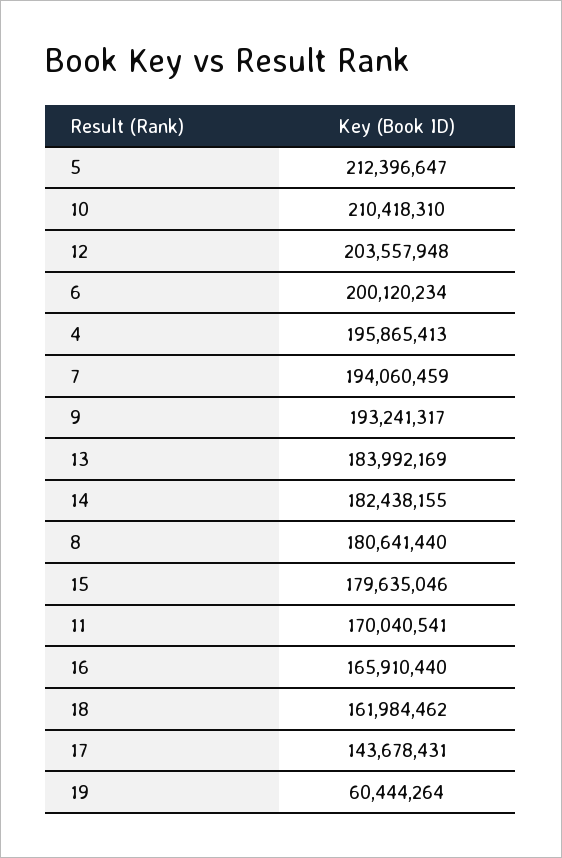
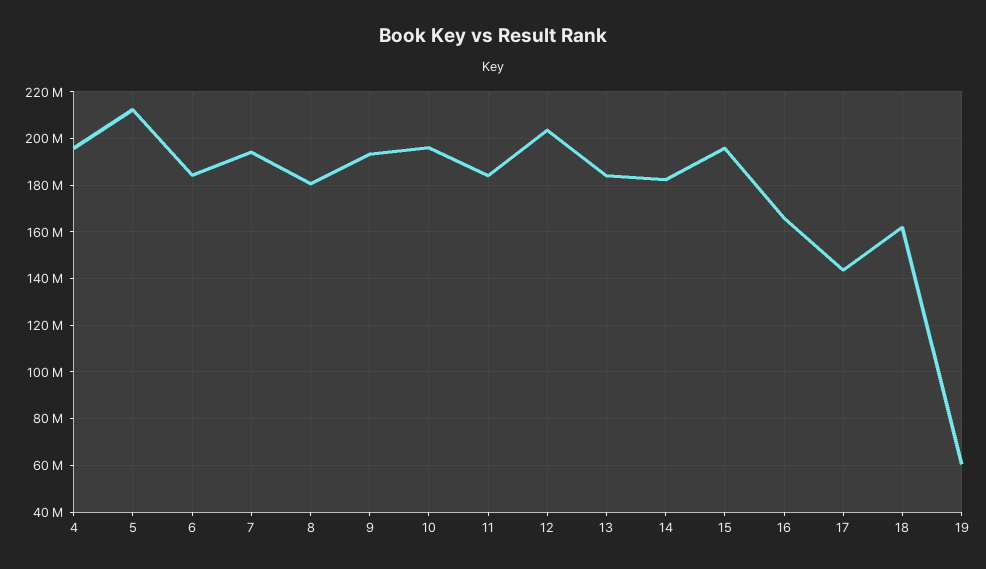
10: 210418310 -> 195000000
6: 200120234 -> 185000000
15: 179635046 -> 195000000
11: 170040541 -> 185000000

